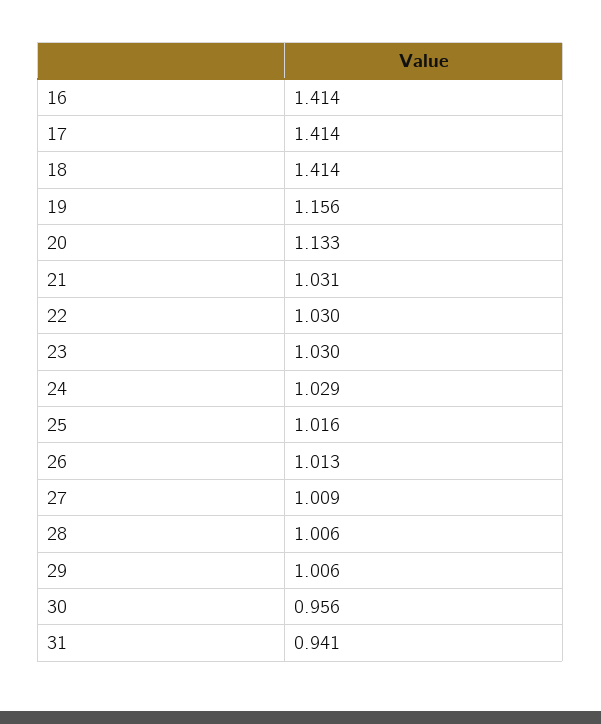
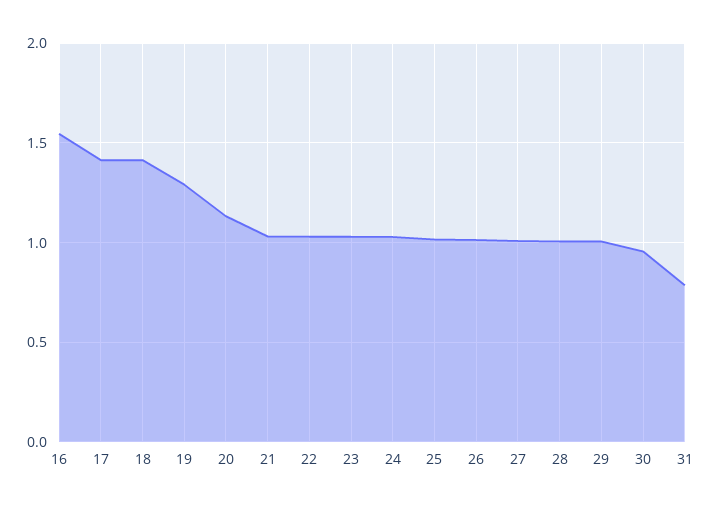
16: 1.414 -> 1.55
19: 1.156 -> 1.3
31: 0.941 -> 0.8

